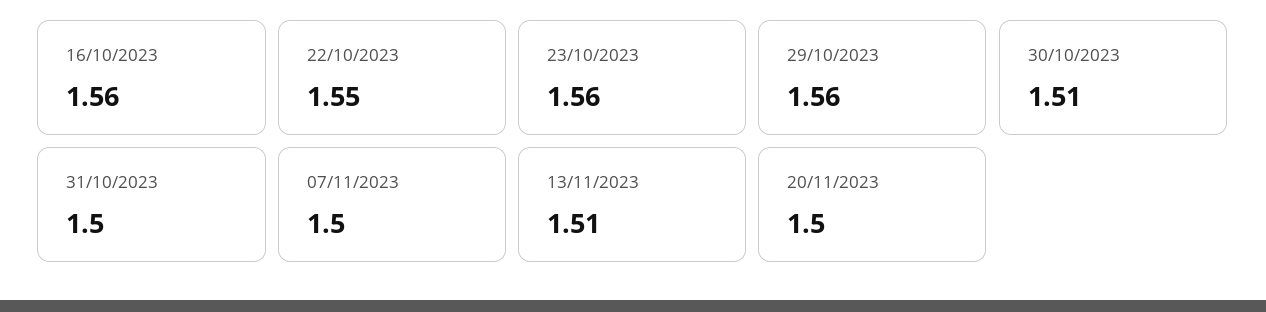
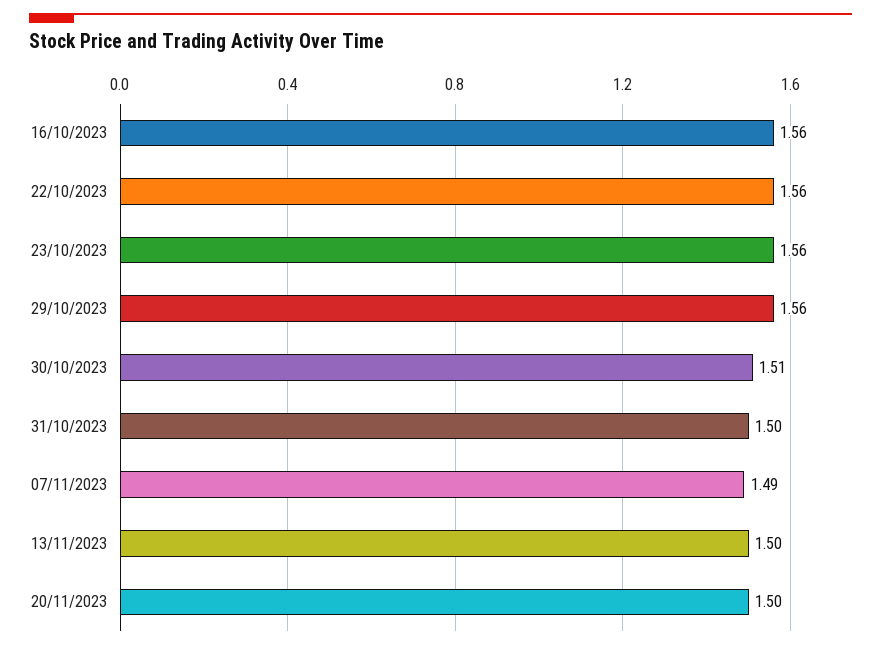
22/10/2023: 1.55 -> 1.56
07/11/2023: 1.5 -> 1.49
13/11/2023: 1.51 -> 1.5

